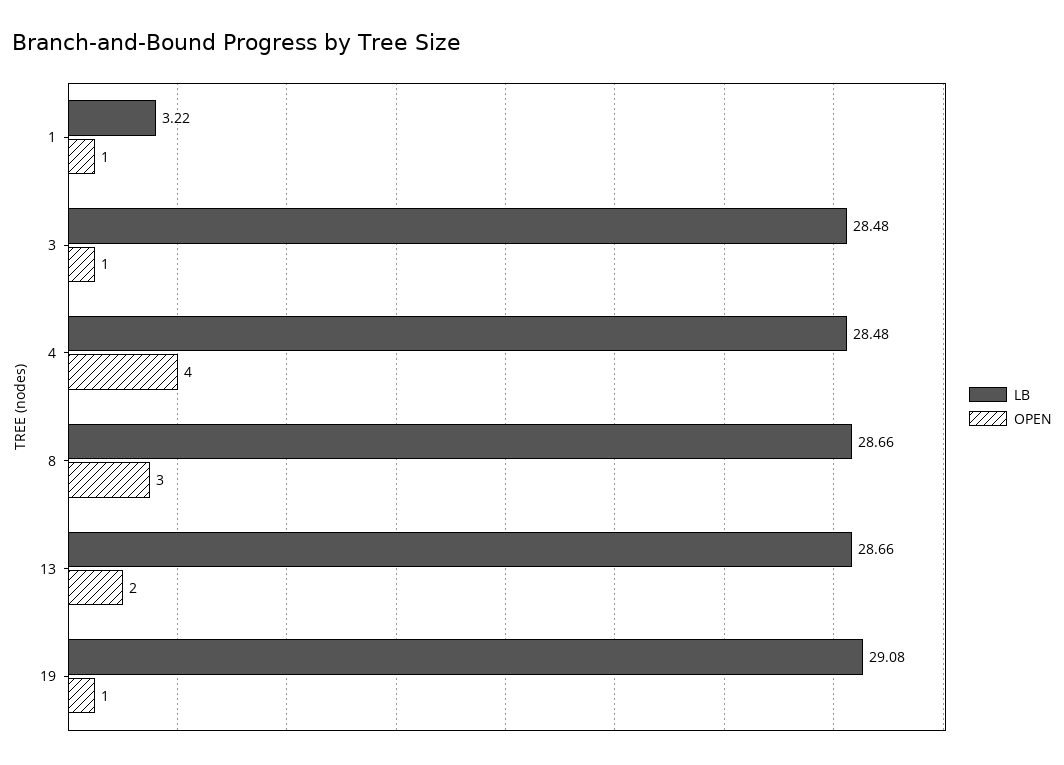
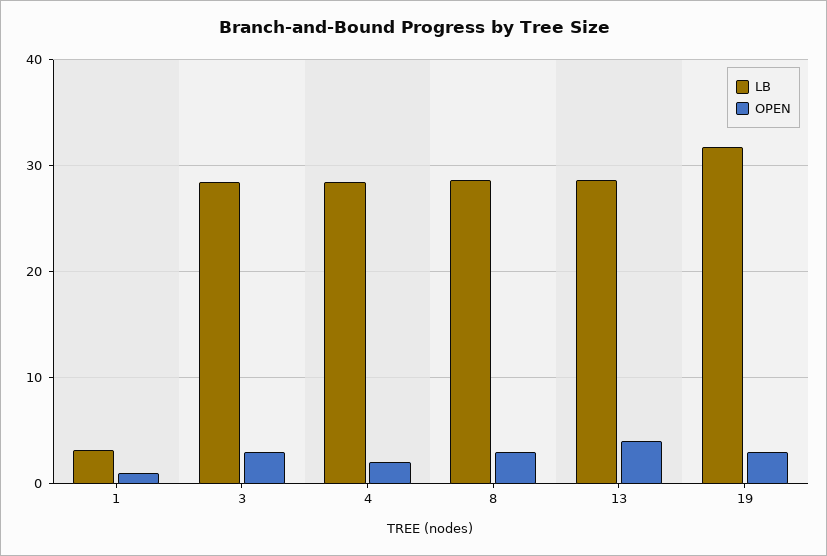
OPEN, 3: 1 -> 3
OPEN, 4: 4 -> 2
OPEN, 13: 2 -> 4
LB, 19: 29.08 -> 32
OPEN, 19: 1 -> 3

